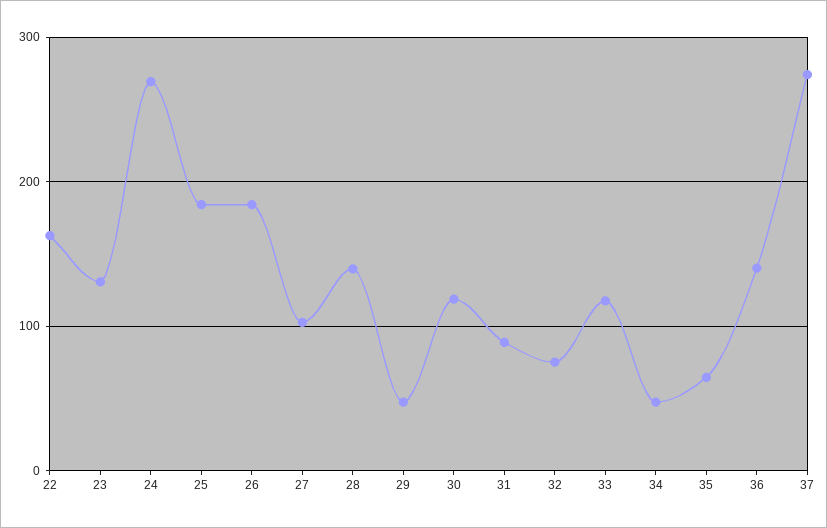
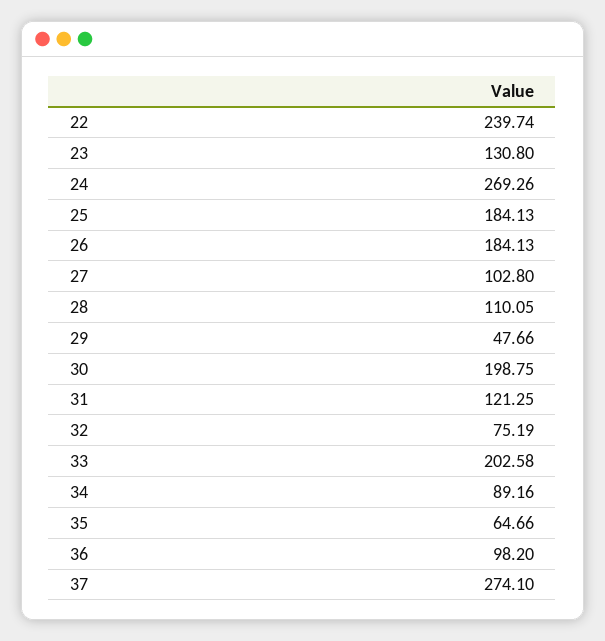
22: 160 -> 239.74
28: 140 -> 110.05
30: 120 -> 198.75
31: 90 -> 121.25
33: 120 -> 202.58
34: 50 -> 89.16
36: 140 -> 98.2

